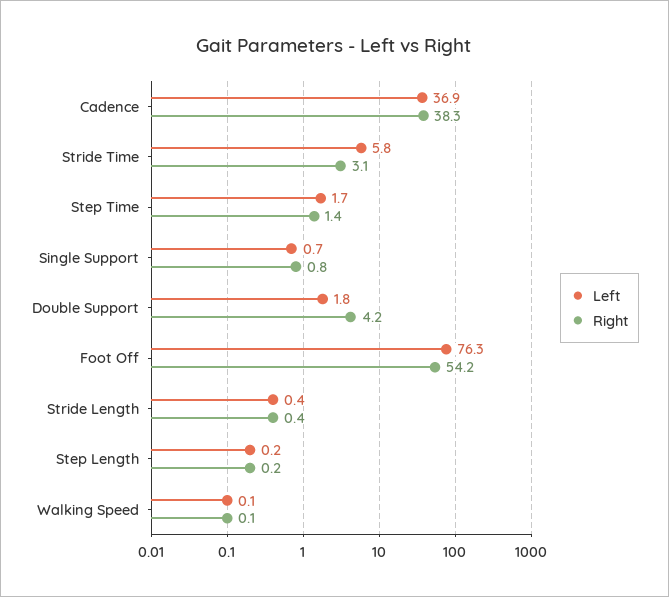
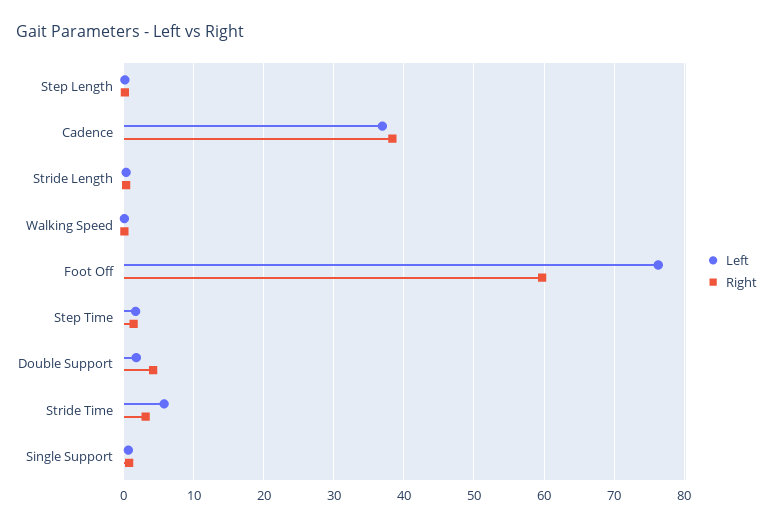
Right, Foot Off: 54.2 -> 60

